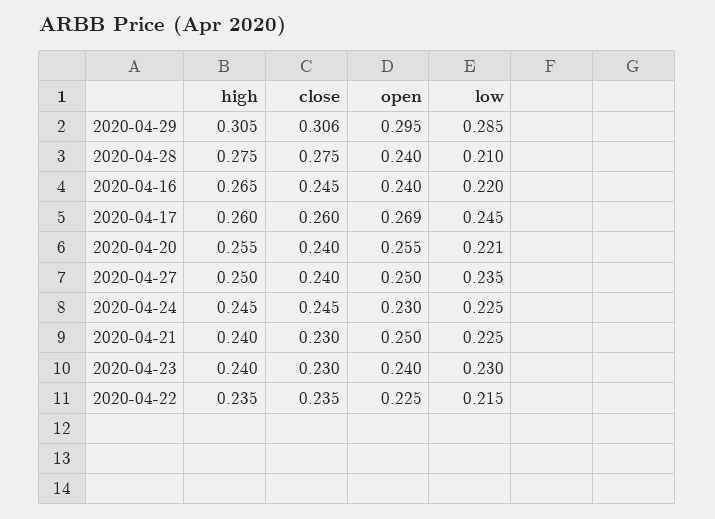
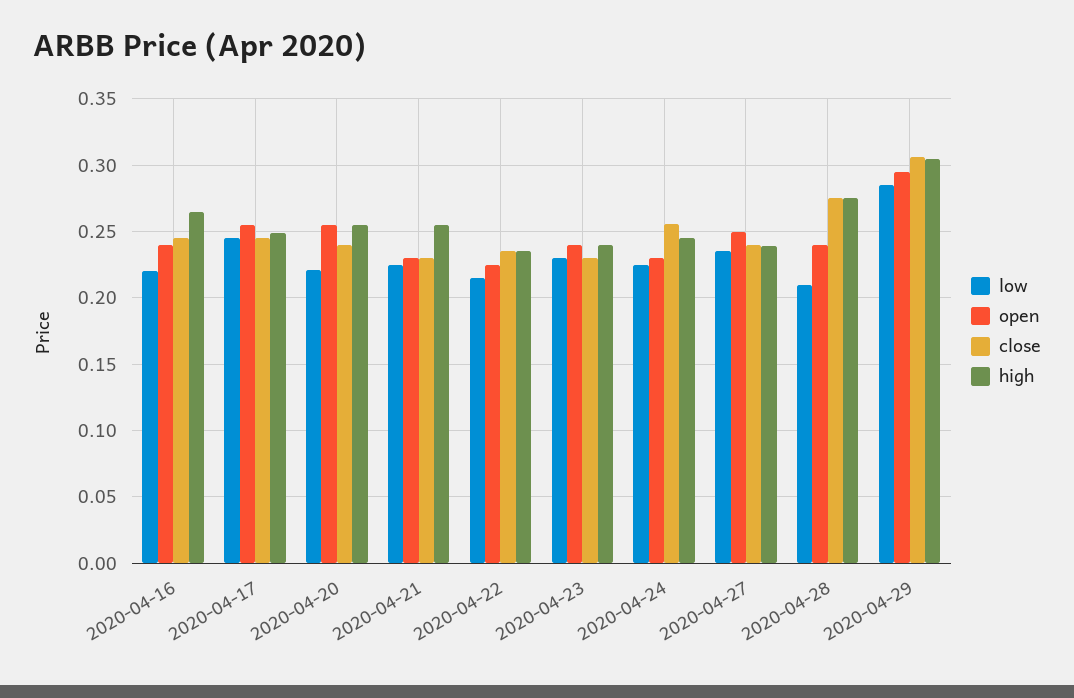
high, 2020-04-17: 0.26 -> 0.25
close, 2020-04-17: 0.26 -> 0.245
open, 2020-04-17: 0.269 -> 0.255
high, 2020-04-27: 0.25 -> 0.24
close, 2020-04-24: 0.245 -> 0.255
high, 2020-04-21: 0.24 -> 0.255
open, 2020-04-21: 0.25 -> 0.23

